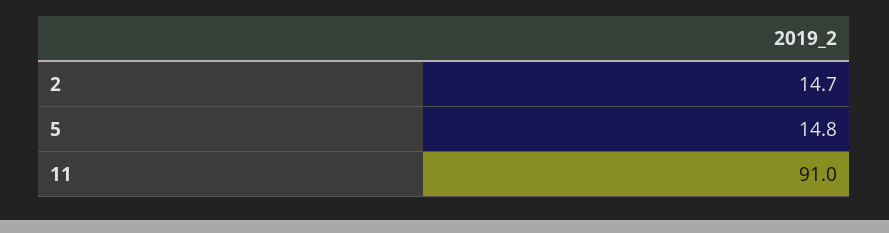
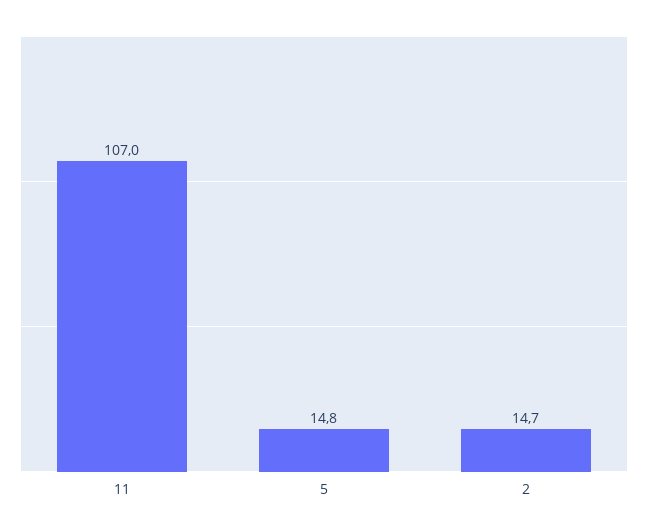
11: 91 -> 107

